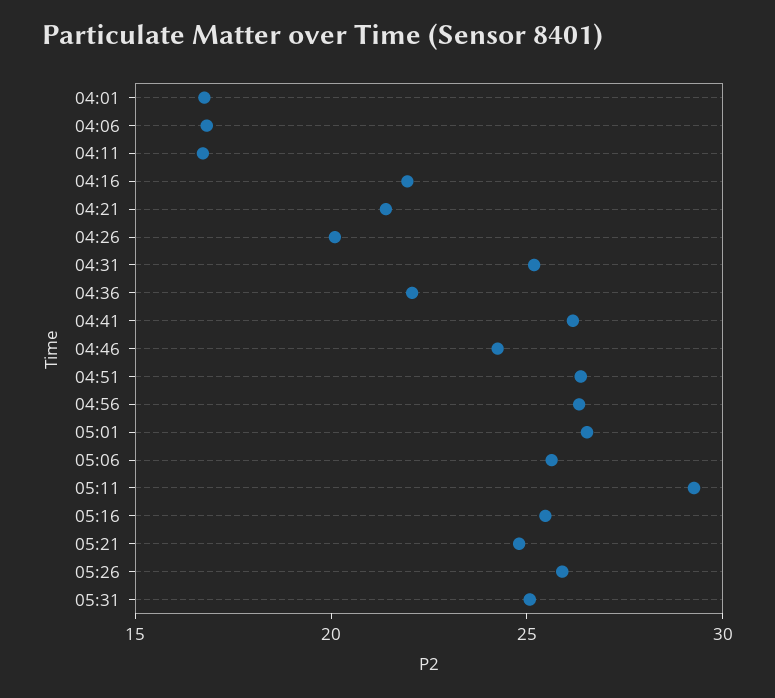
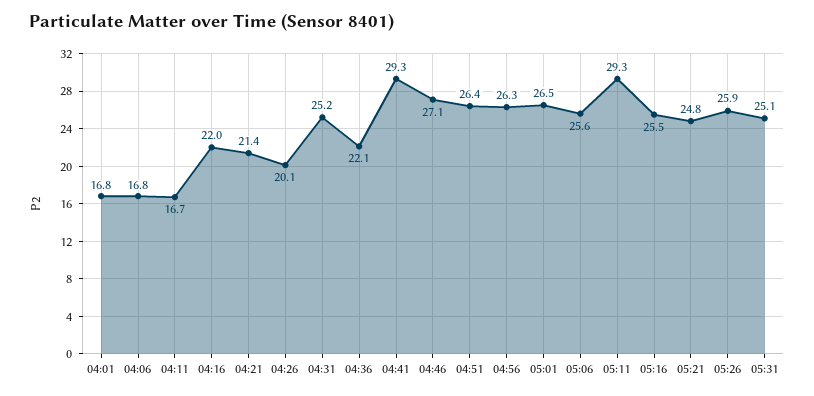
04:41: 26 -> 29.3
04:46: 24 -> 27.1

